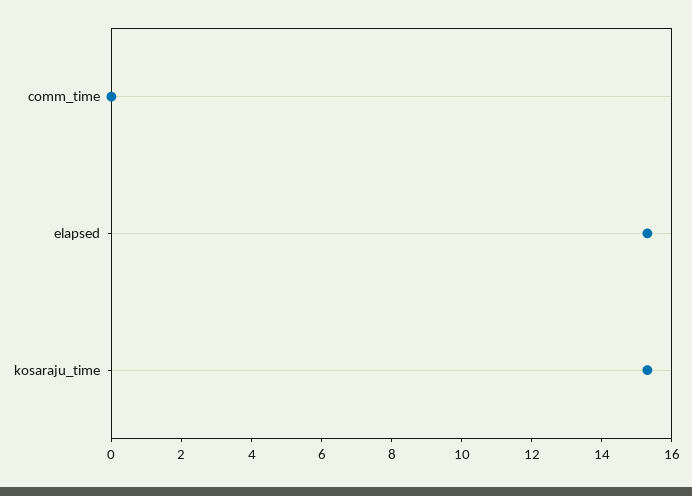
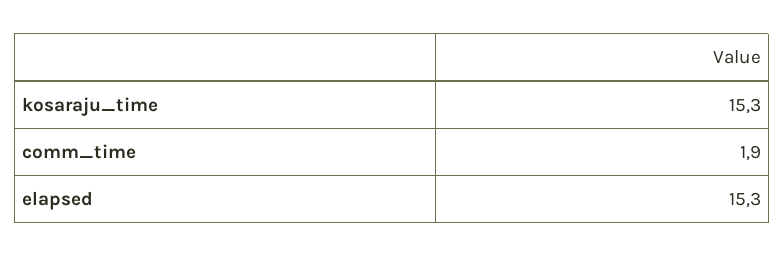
comm_time: 0 -> 1.9

